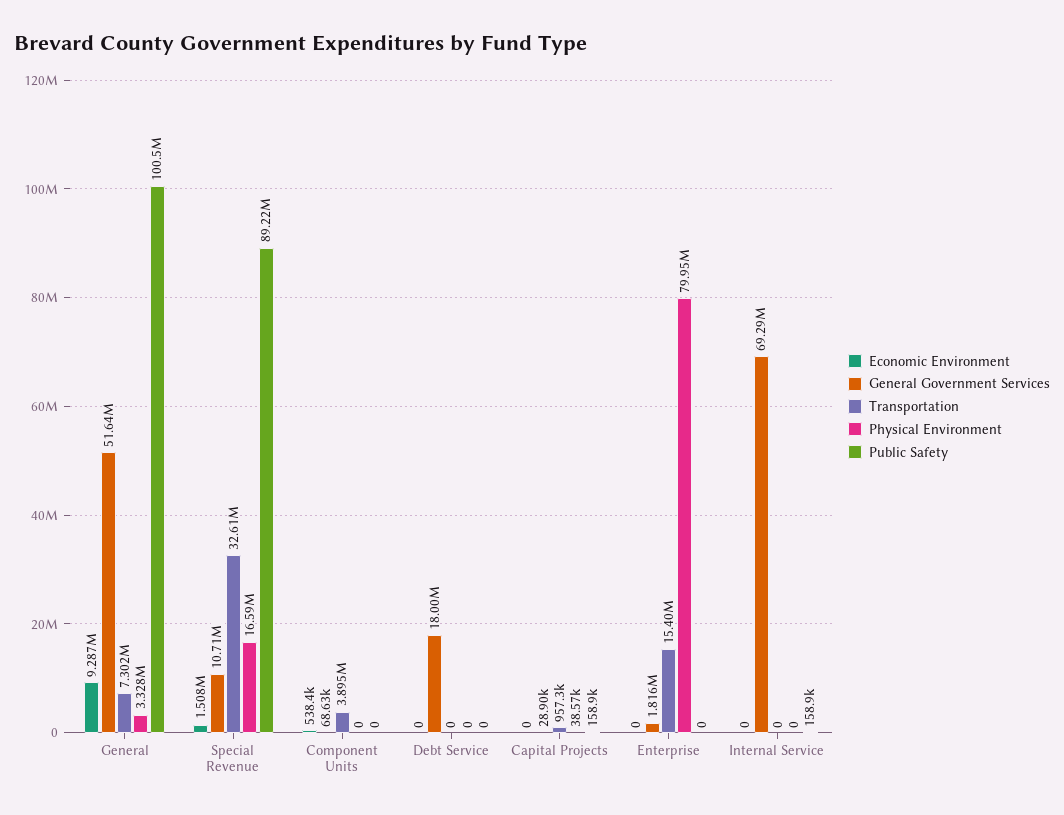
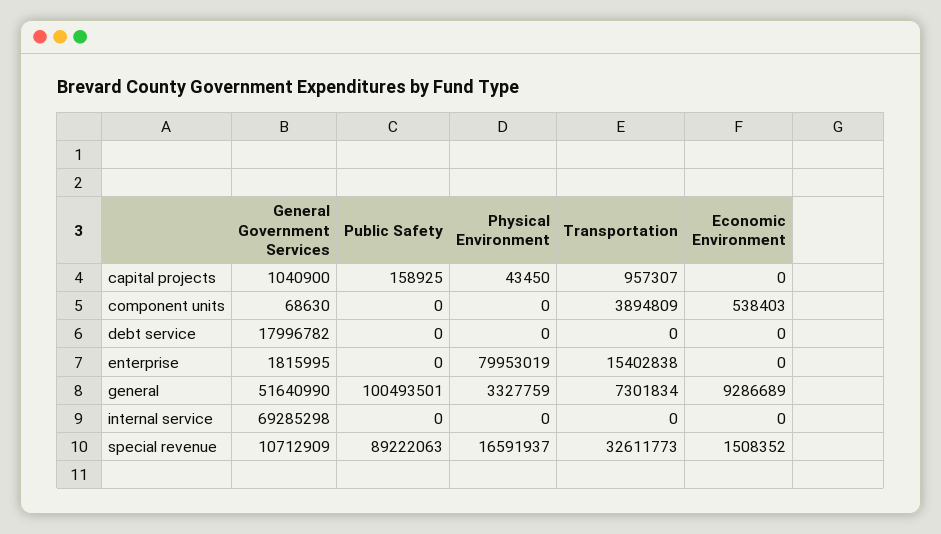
General Government Services, Capital Projects: 28900 -> 1040900
Physical Environment, Capital Projects: 38570 -> 43450
Public Safety, Internal Service: 158900 -> 0

